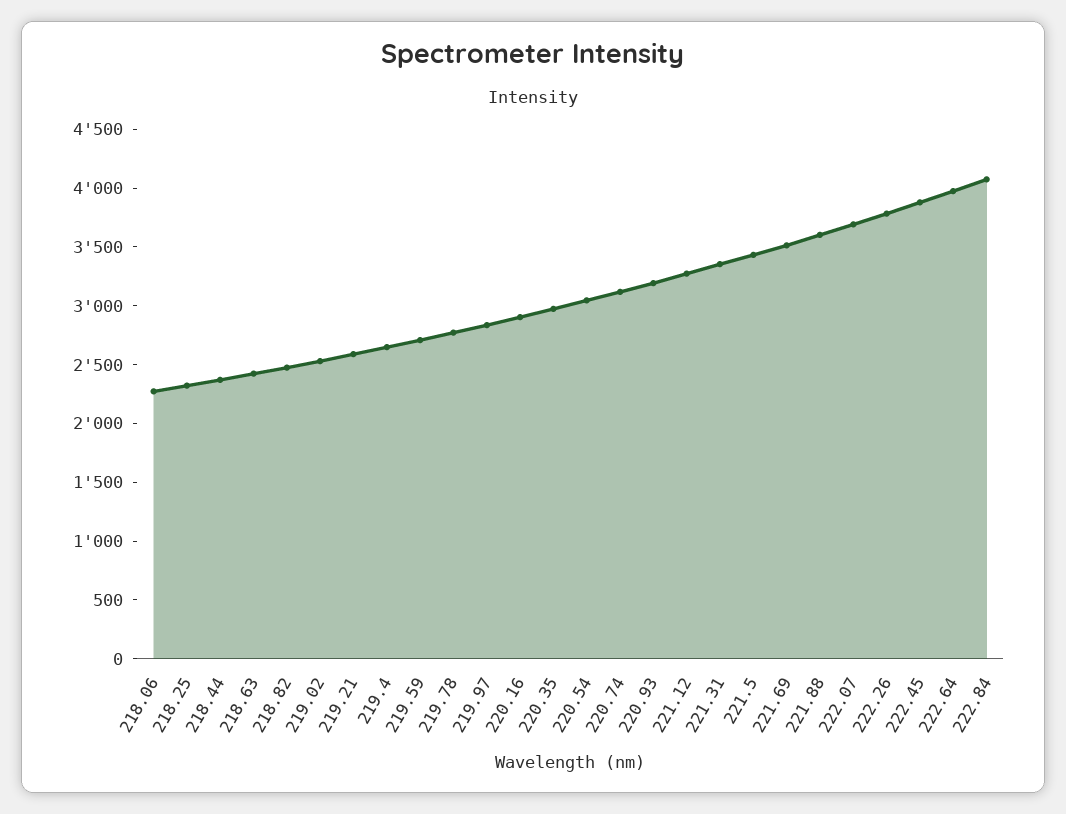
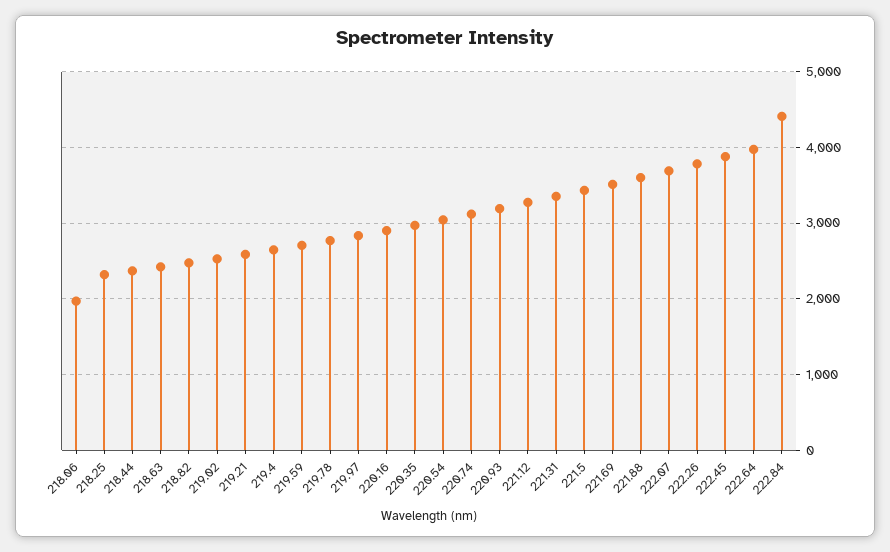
218.06: 2300 -> 2000
222.84: 4100 -> 4400

